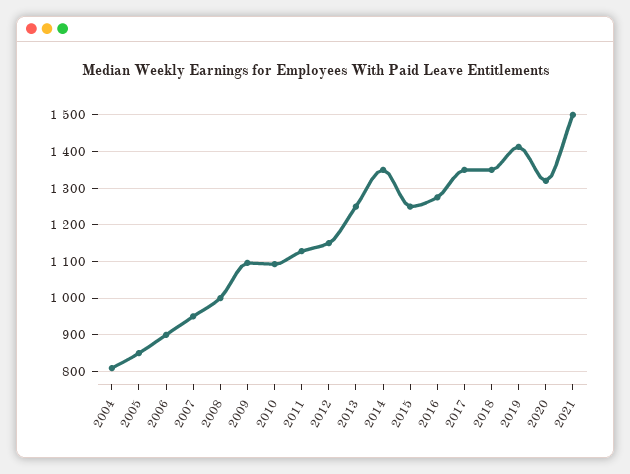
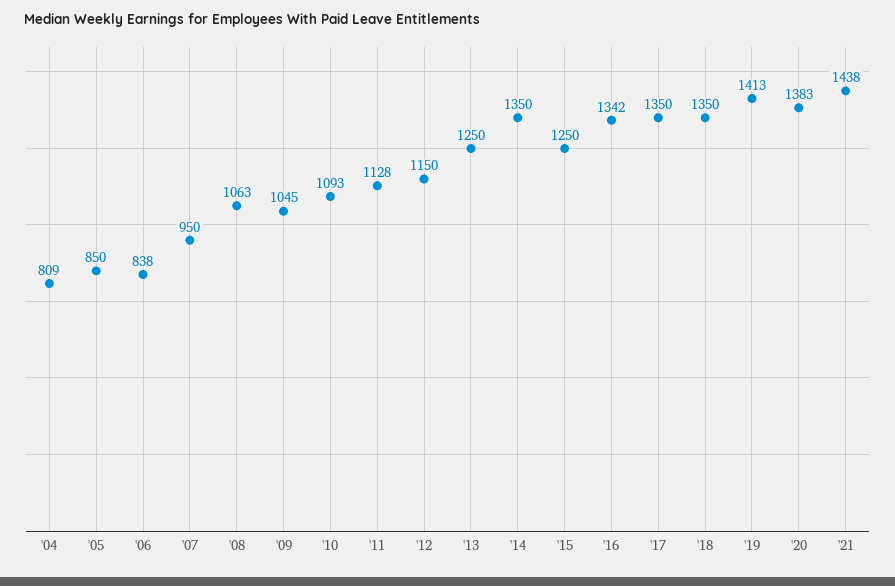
2006: 900 -> 838
2008: 1000 -> 1063
2009: 1100 -> 1045
2016: 1280 -> 1342
2020: 1320 -> 1383
2021: 1500 -> 1438

